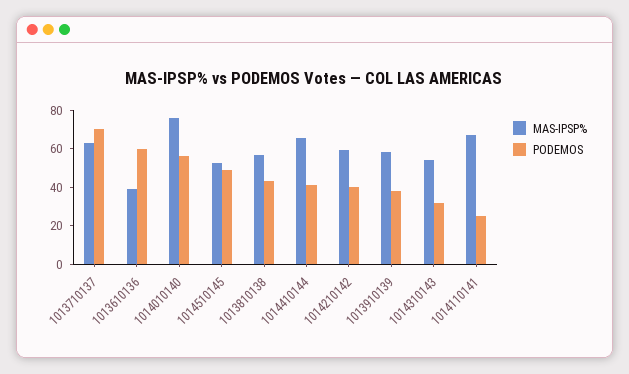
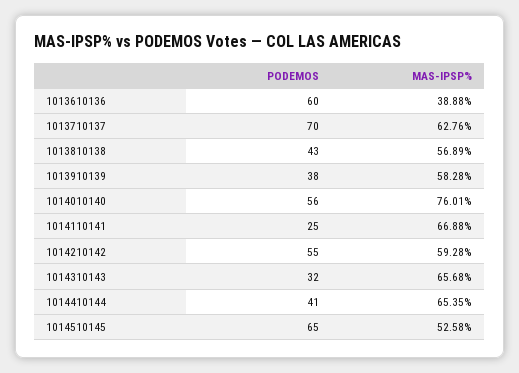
PODEMOS, 1014510145: 50 -> 65
PODEMOS, 1014210142: 40 -> 55
MAS-IPSP%, 1014310143: 55 -> 65.68

